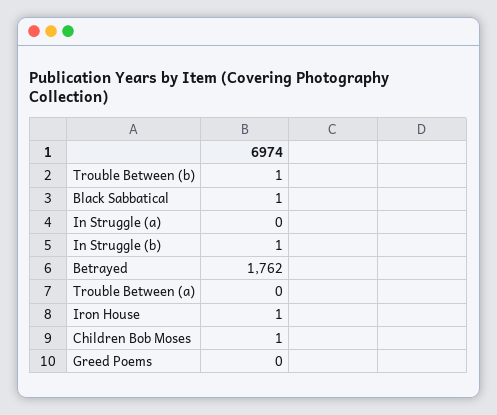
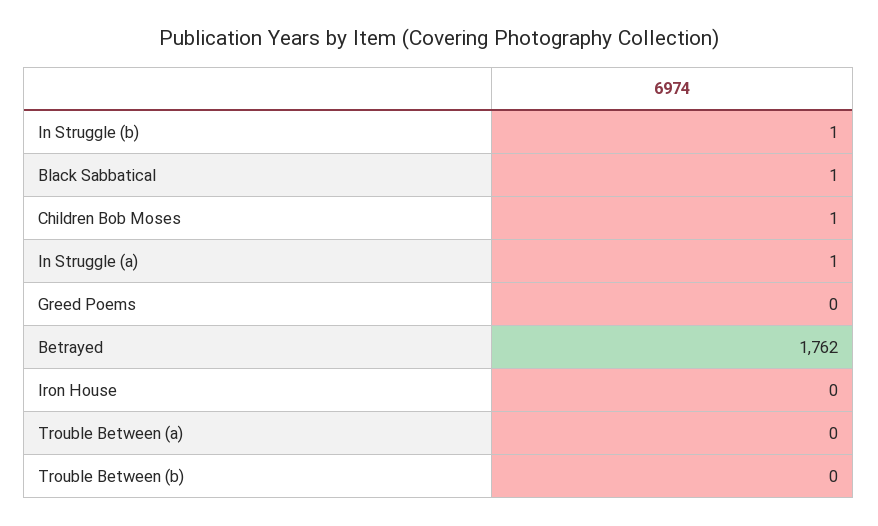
Trouble Between (b): 1 -> 0
In Struggle (a): 0 -> 1
Iron House: 1 -> 0

